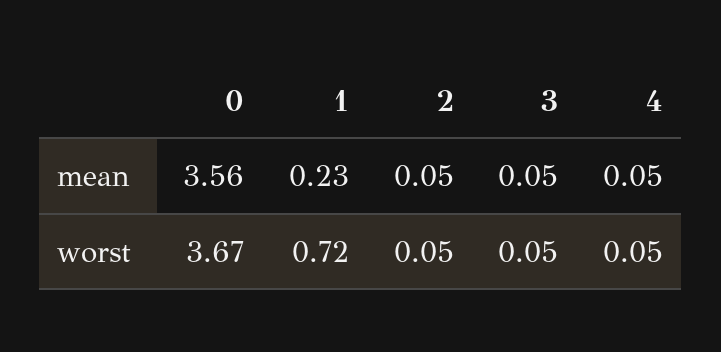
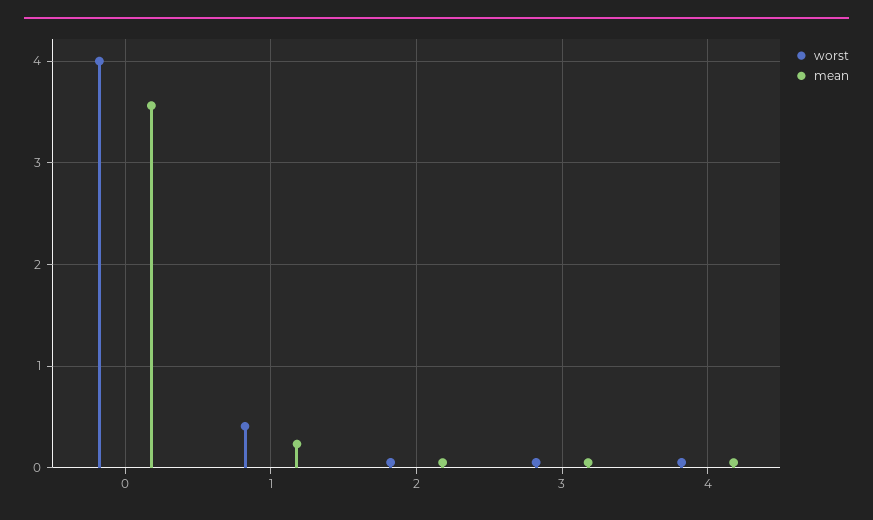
worst, 0: 3.67 -> 4
worst, 1: 0.72 -> 0.4

